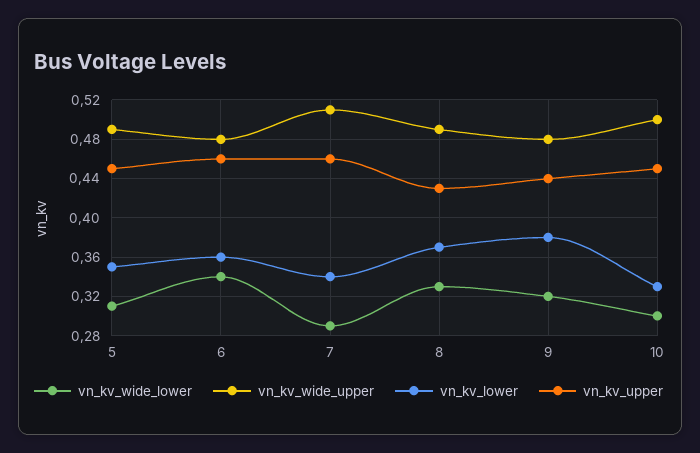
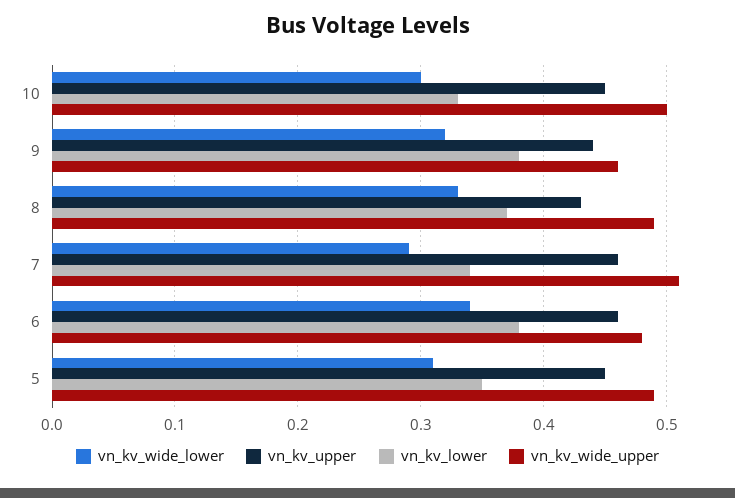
vn_kv_lower, 6: 0.36 -> 0.38
vn_kv_wide_upper, 9: 0.48 -> 0.46

